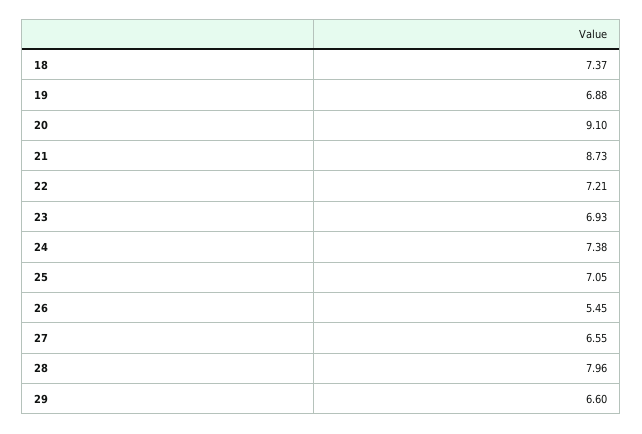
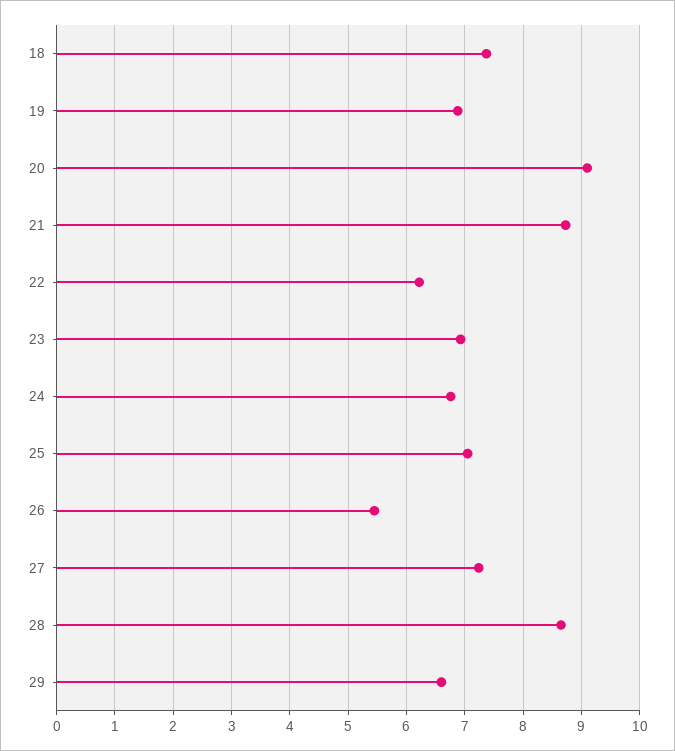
22: 7.21 -> 6.2
24: 7.38 -> 6.8
27: 6.55 -> 7.2
28: 7.96 -> 8.6

